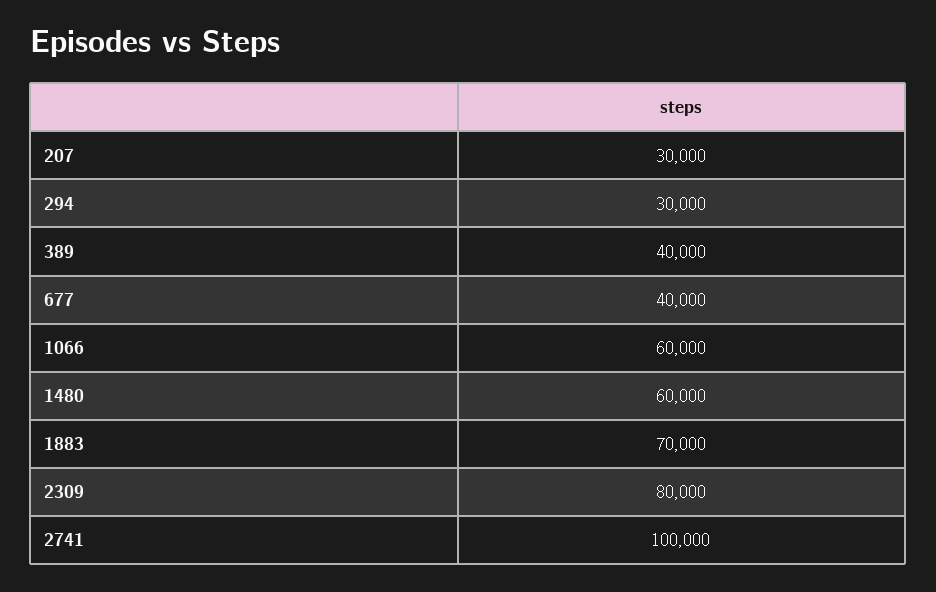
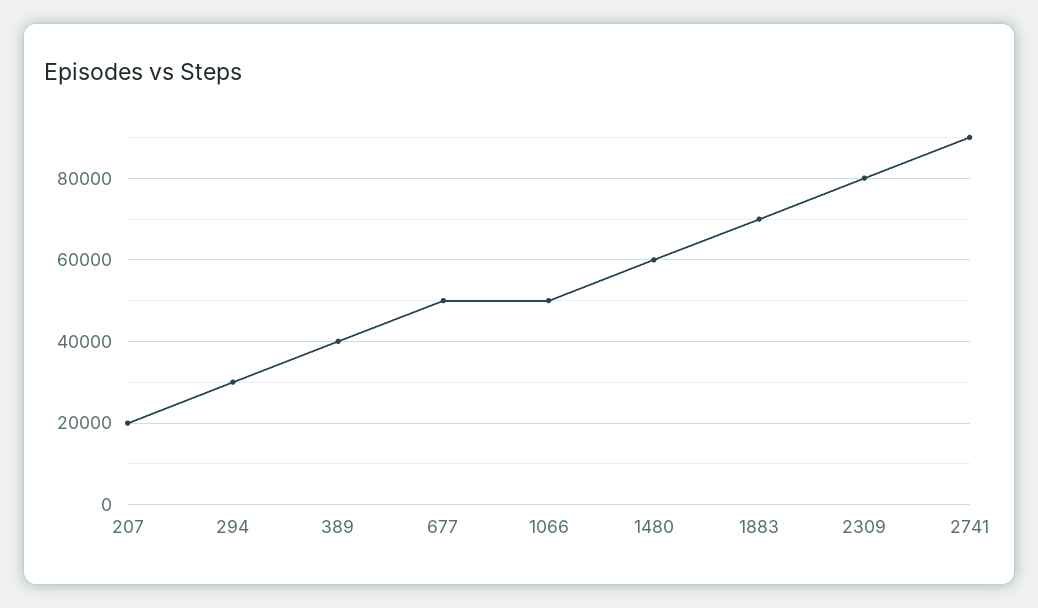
207: 30000 -> 20000
677: 40000 -> 50000
1066: 60000 -> 50000
2741: 100000 -> 90000

